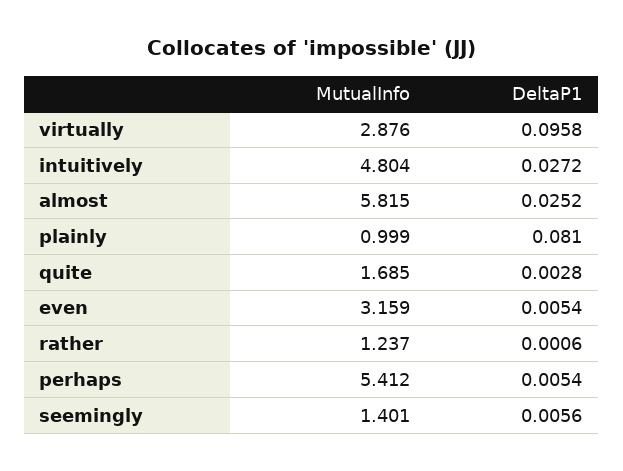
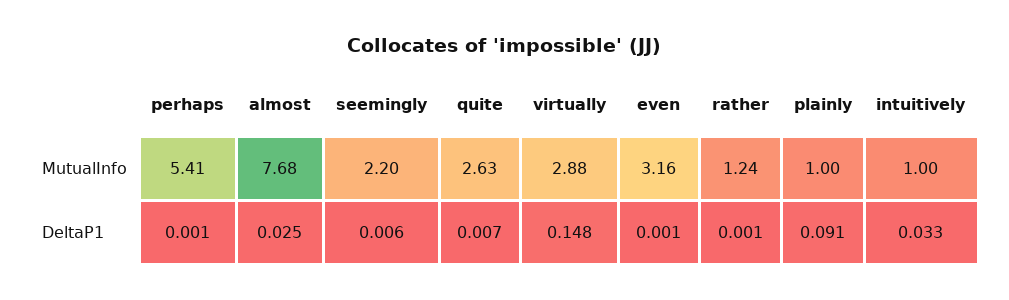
DeltaP1, virtually: 0.0958 -> 0.148
MutualInfo, intuitively: 4.804 -> 1
DeltaP1, intuitively: 0.0272 -> 0.033
MutualInfo, almost: 5.815 -> 7.68
DeltaP1, plainly: 0.081 -> 0.091
MutualInfo, quite: 1.685 -> 2.63
DeltaP1, quite: 0.0028 -> 0.007
DeltaP1, even: 0.0054 -> 0.001
DeltaP1, perhaps: 0.0054 -> 0.001
MutualInfo, seemingly: 1.401 -> 2.2

